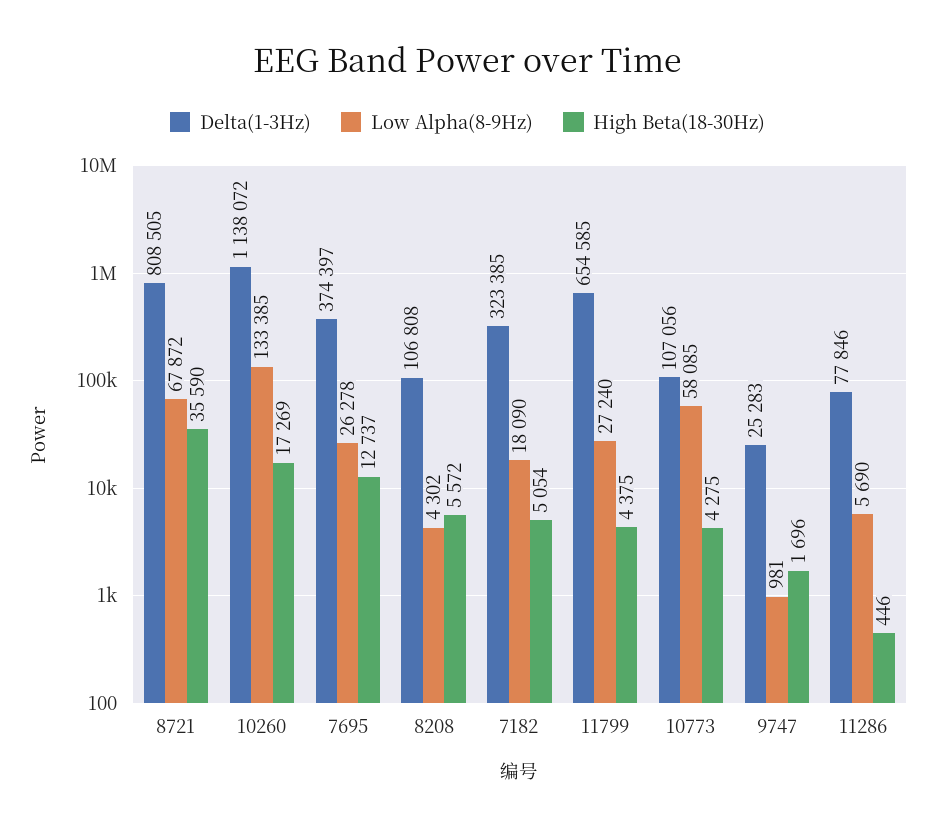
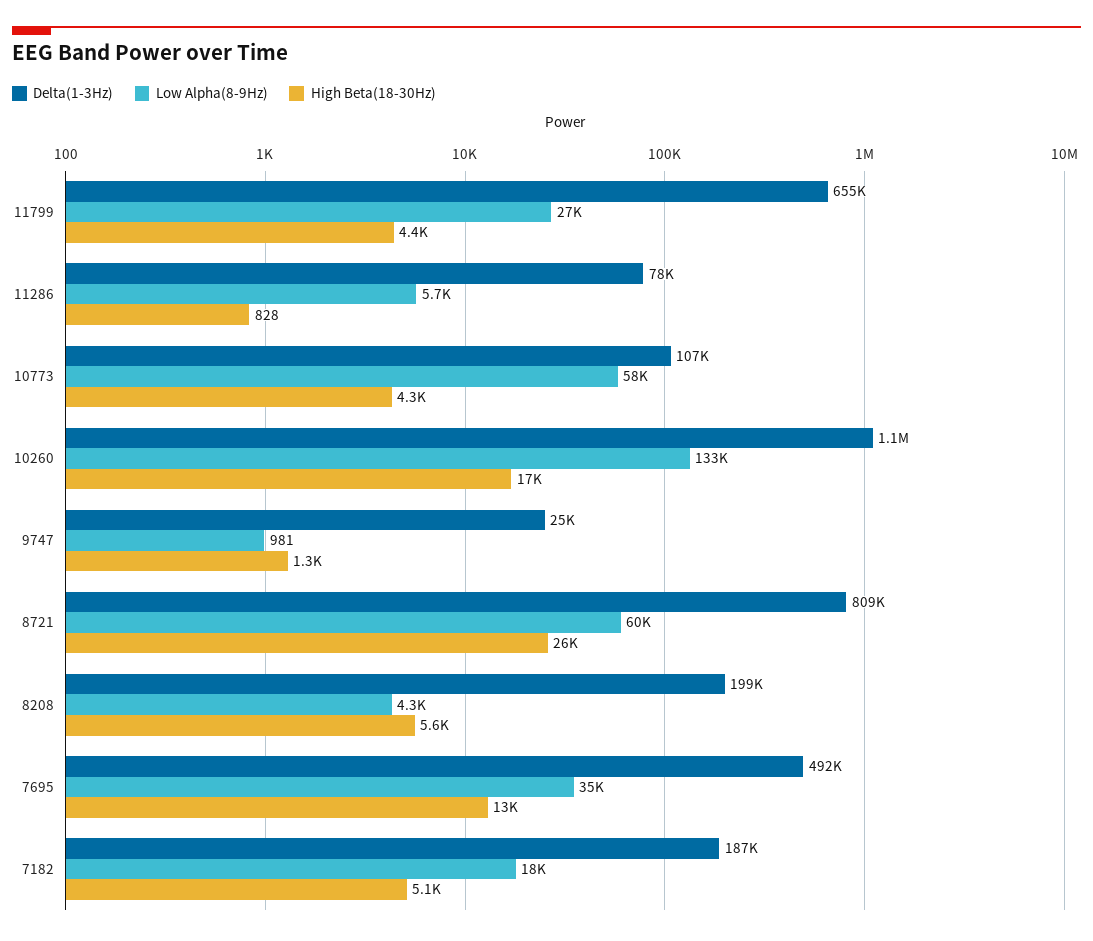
Low Alpha(8-9Hz), 8721: 67872 -> 60000
High Beta(18-30Hz), 8721: 35590 -> 26000
Delta(1-3Hz), 7695: 374397 -> 492000
Low Alpha(8-9Hz), 7695: 26278 -> 35000
Delta(1-3Hz), 8208: 106808 -> 199000
Delta(1-3Hz), 7182: 323385 -> 187000
High Beta(18-30Hz), 9747: 1696 -> 1300
High Beta(18-30Hz), 11286: 446 -> 828

